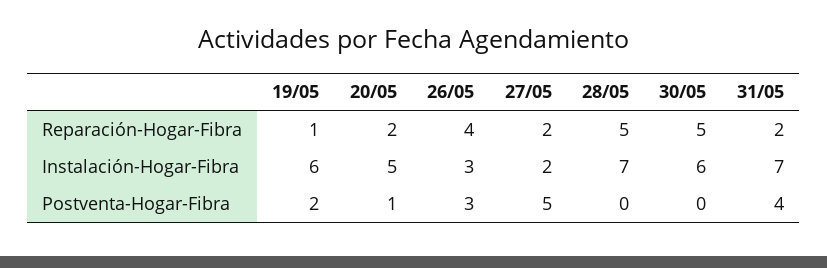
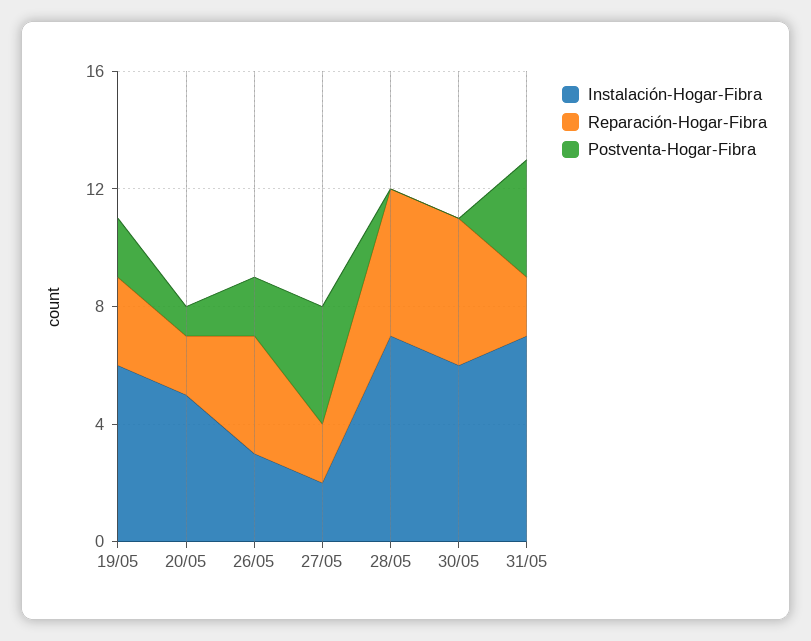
Reparación-Hogar-Fibra, 19/05: 1 -> 3
Postventa-Hogar-Fibra, 26/05: 3 -> 2
Postventa-Hogar-Fibra, 27/05: 5 -> 4

